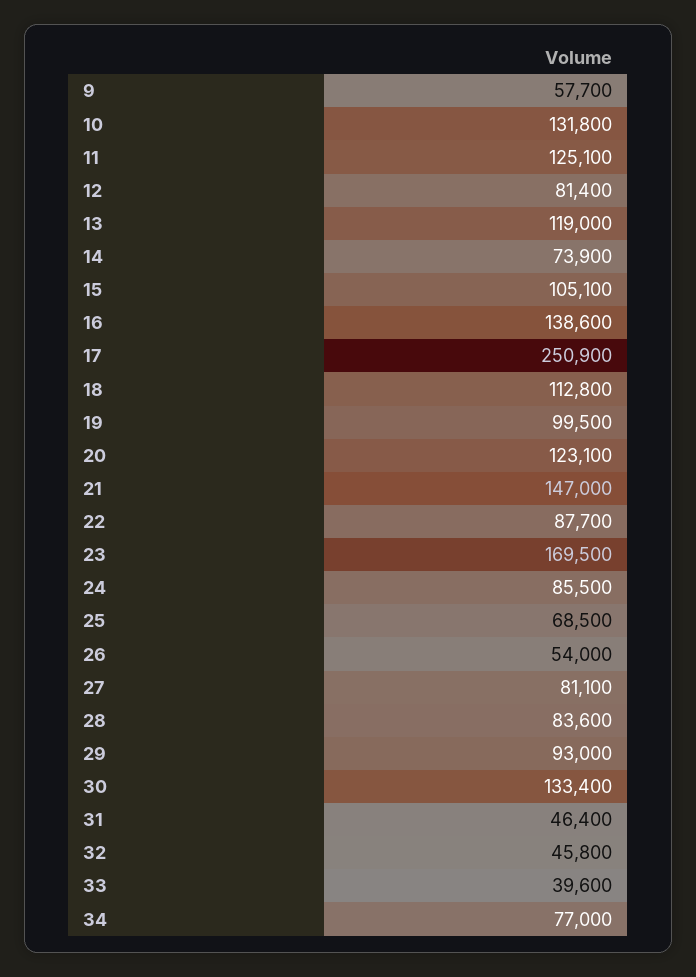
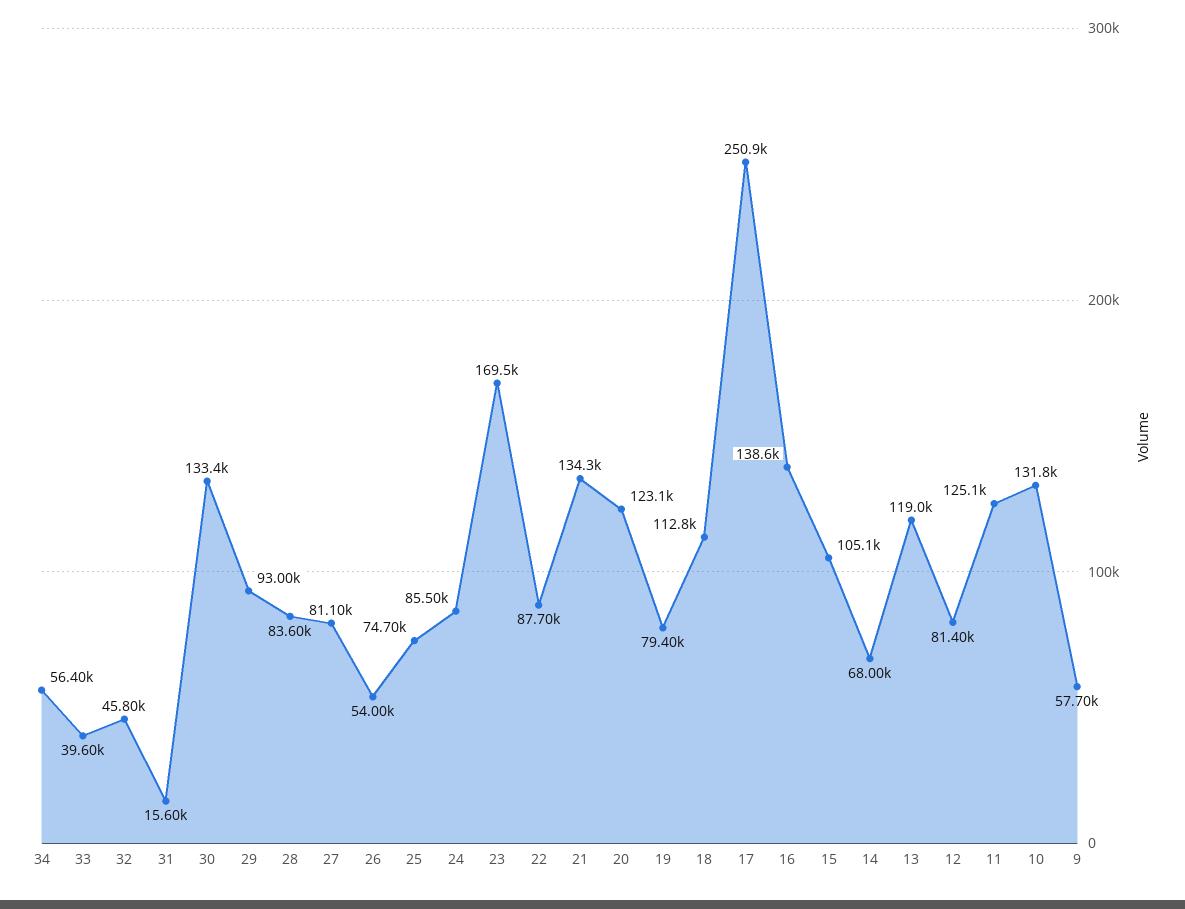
14: 73900 -> 68000
19: 99500 -> 79400
21: 147000 -> 134300
25: 68500 -> 74700
31: 46400 -> 15600
34: 77000 -> 56400

